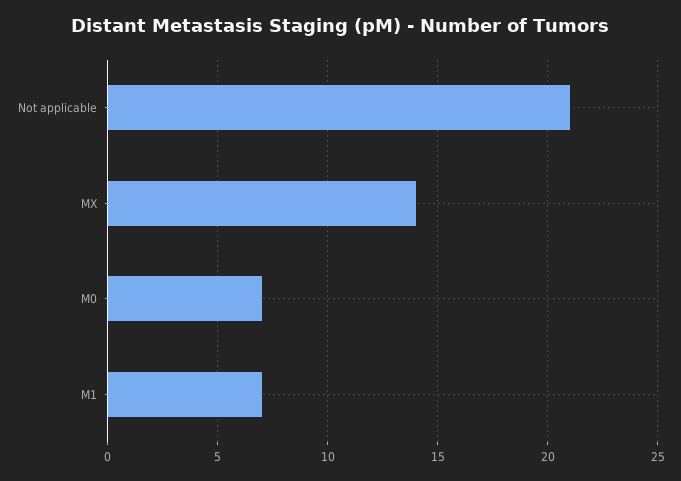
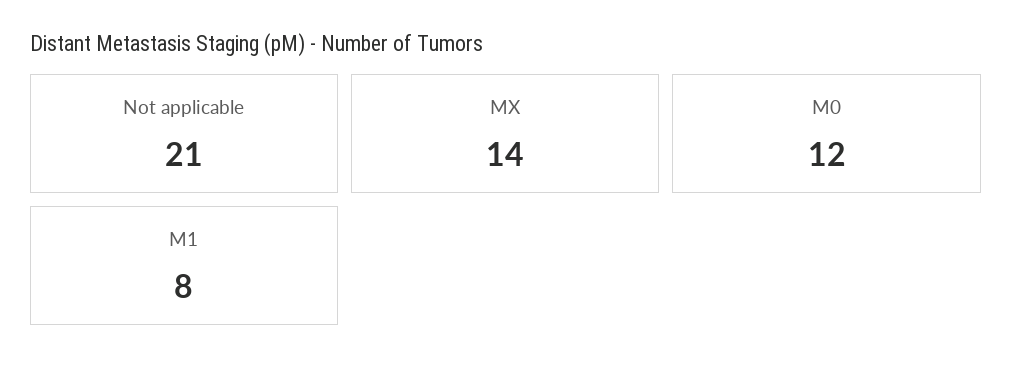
M0: 7 -> 12
M1: 7 -> 8

